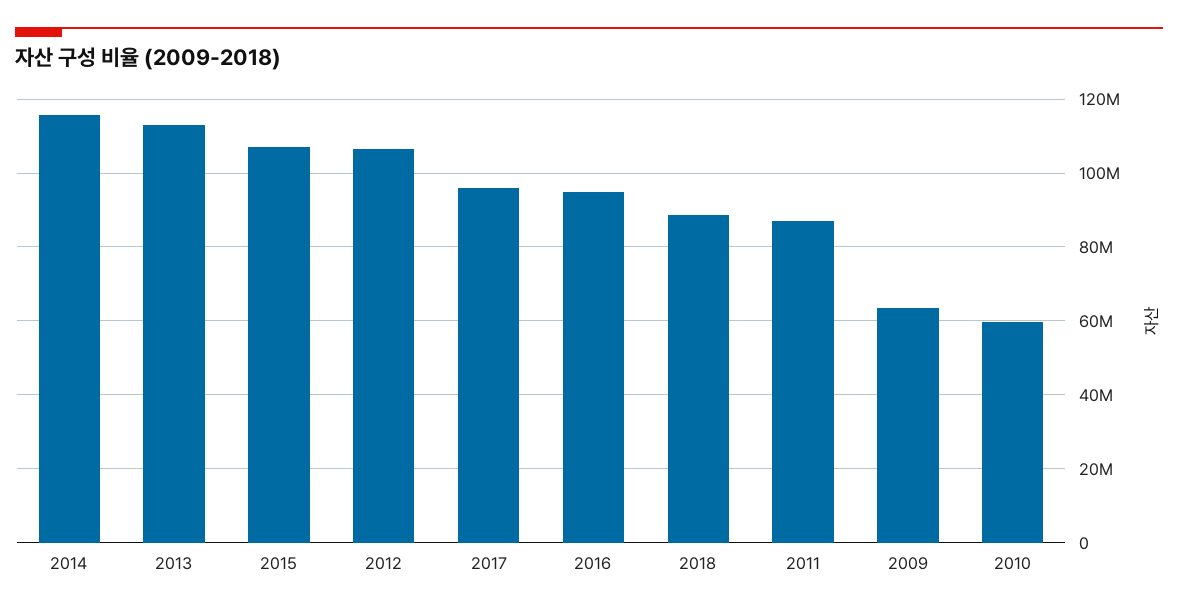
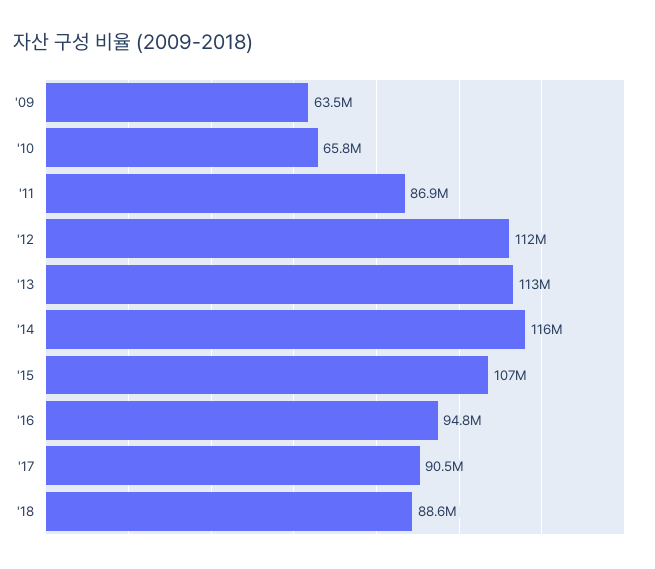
2012: 106000000 -> 112000000
2017: 96000000 -> 90500000
2010: 60000000 -> 65800000

